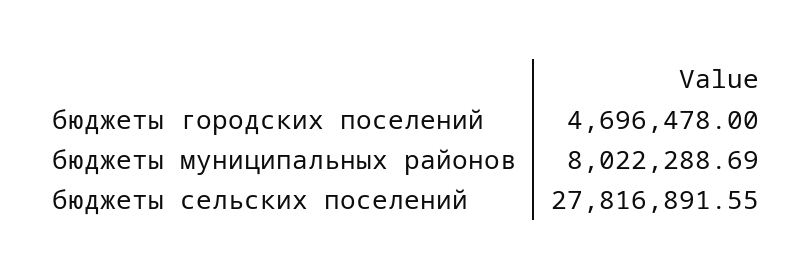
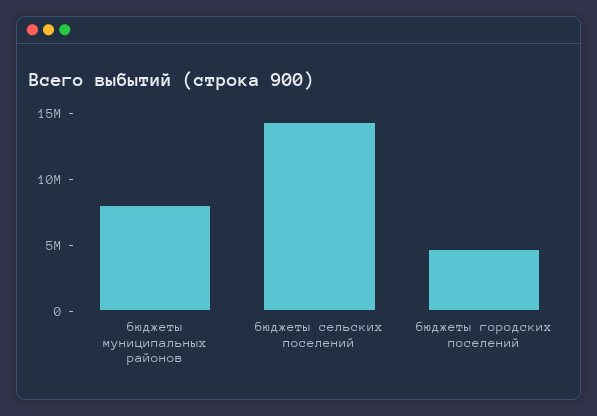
бюджеты сельских поселений: 27816891.55 -> 14000000

